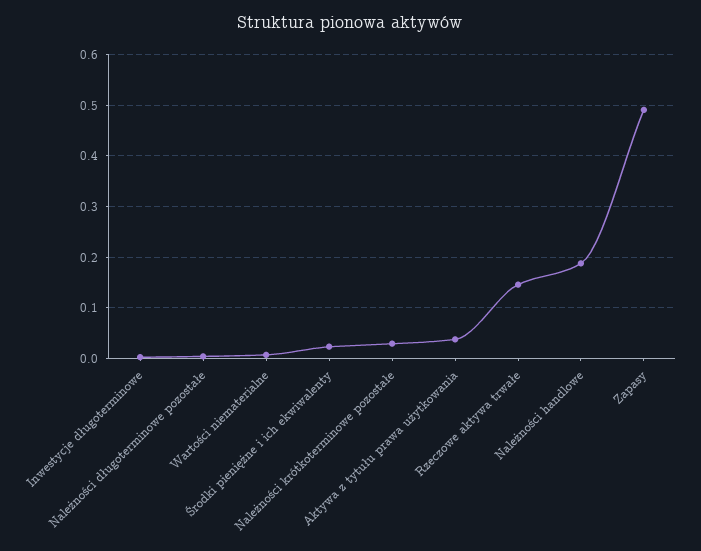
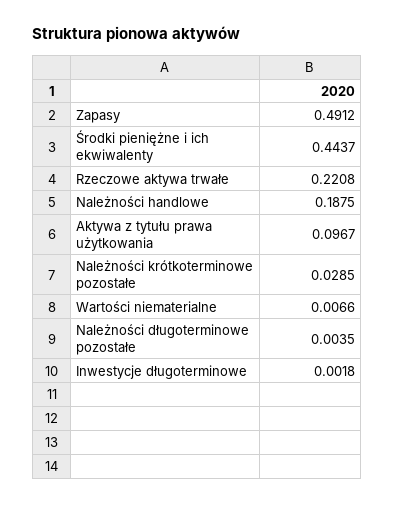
Środki pieniężne i ich ekwiwalenty: 0.02 -> 0.4437
Aktywa z tytułu prawa użytkowania: 0.04 -> 0.0967
Rzeczowe aktywa trwałe: 0.14 -> 0.2208

